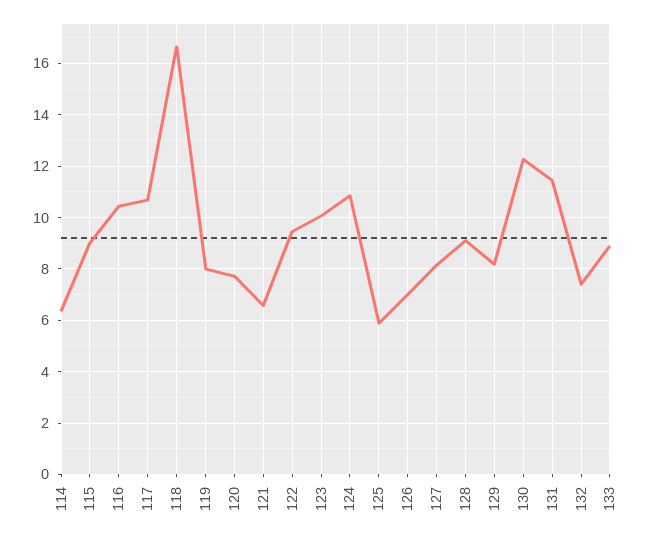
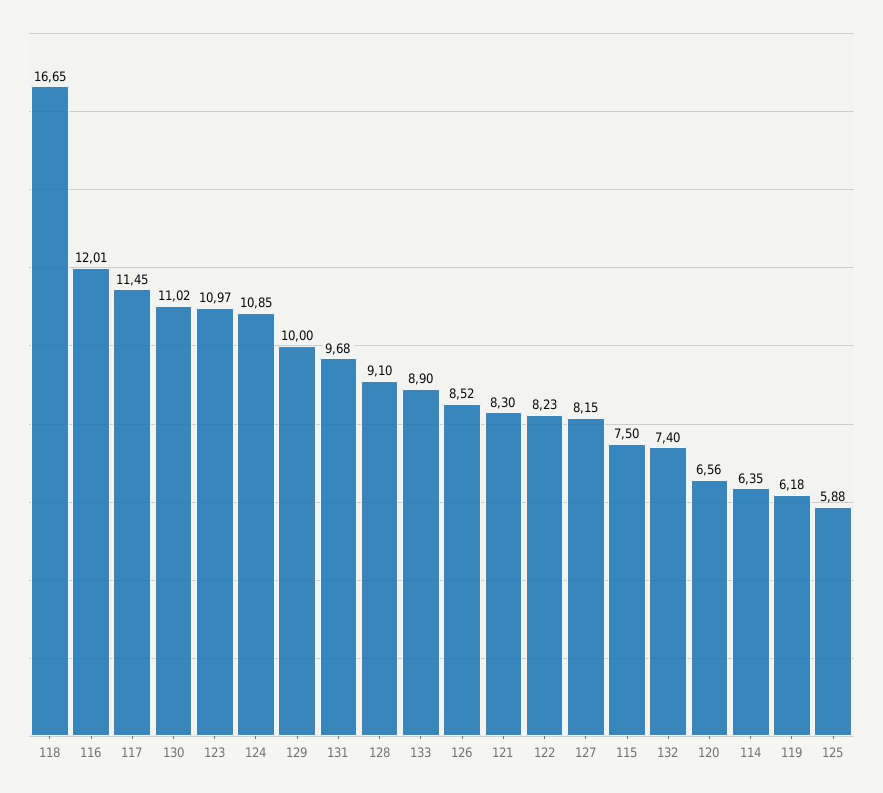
115: 9 -> 7.5
116: 10.5 -> 12.01
117: 10.75 -> 11.45
119: 8 -> 6.18
120: 7.75 -> 6.56
121: 6.5 -> 8.3
122: 9.5 -> 8.23
123: 10 -> 10.97
126: 7 -> 8.52
129: 8.25 -> 10
130: 12.25 -> 11.02
131: 11.5 -> 9.68

